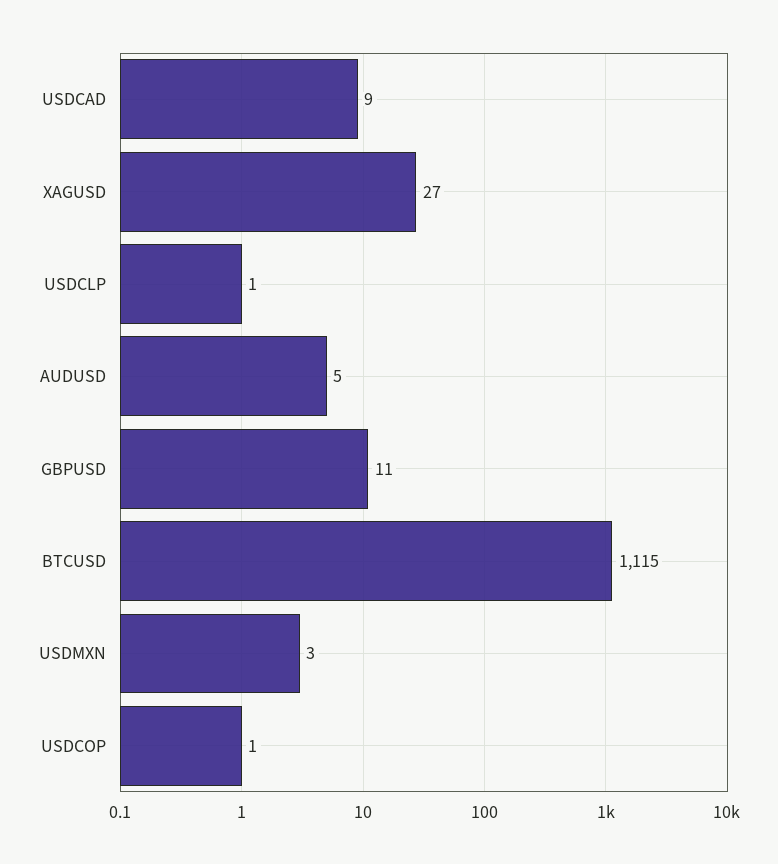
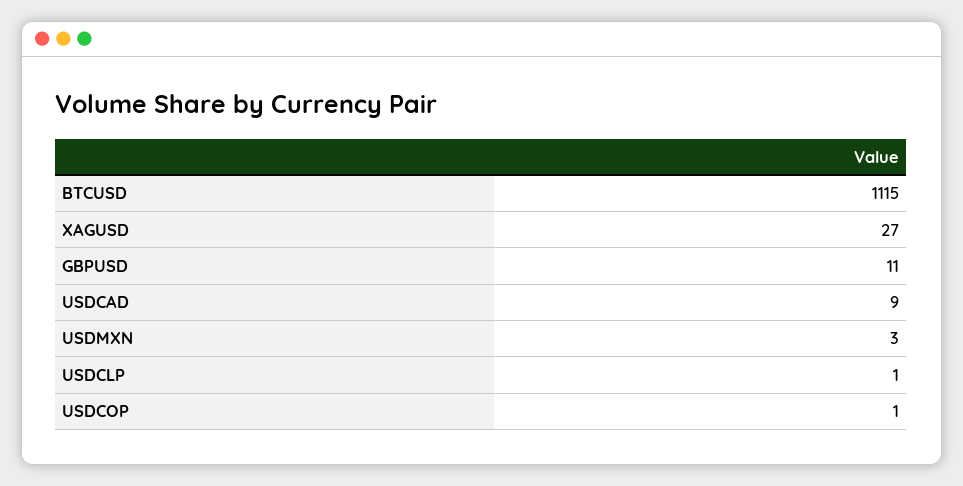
AUDUSD: 5 -> none

